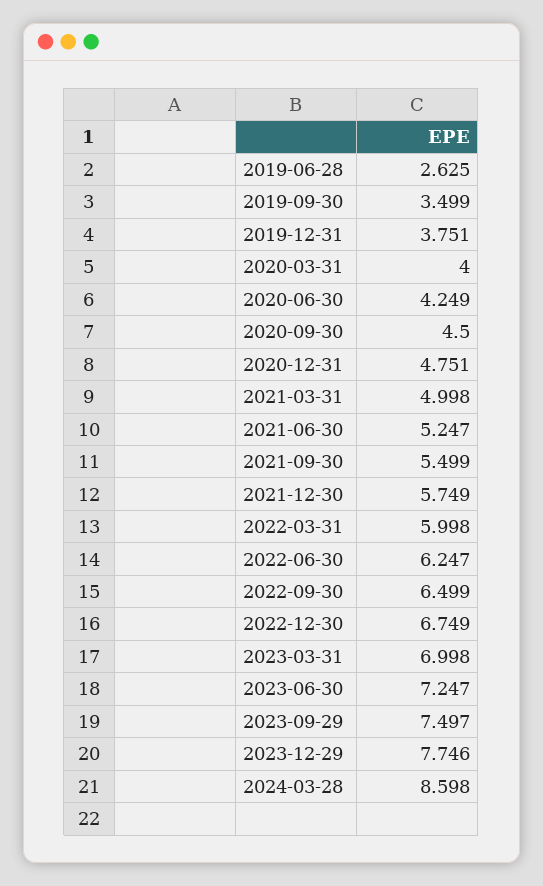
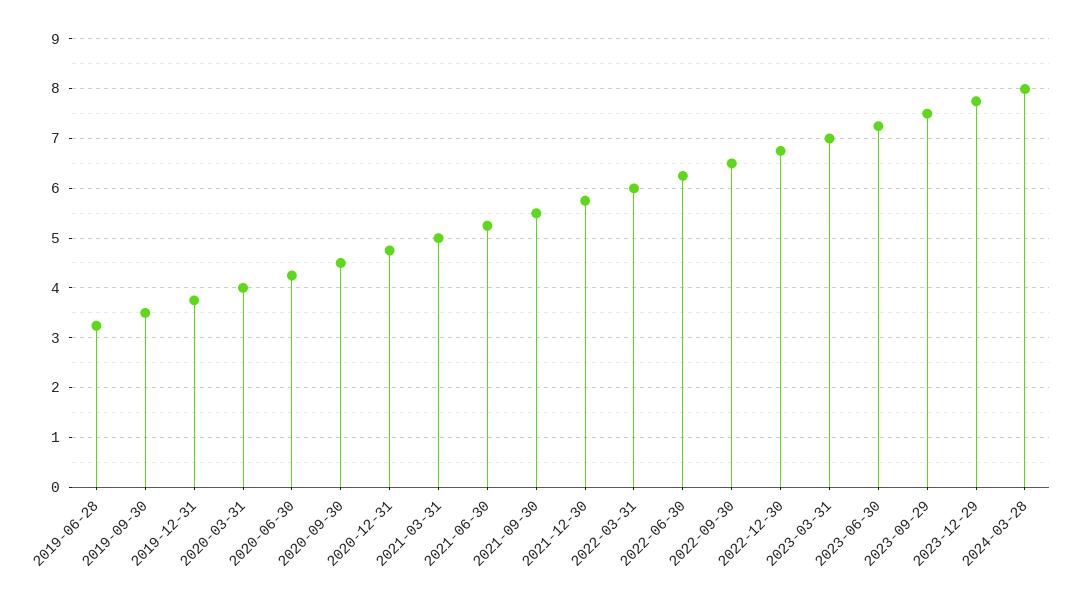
2019-06-28: 2.625 -> 3.2
2024-03-28: 8.598 -> 8

